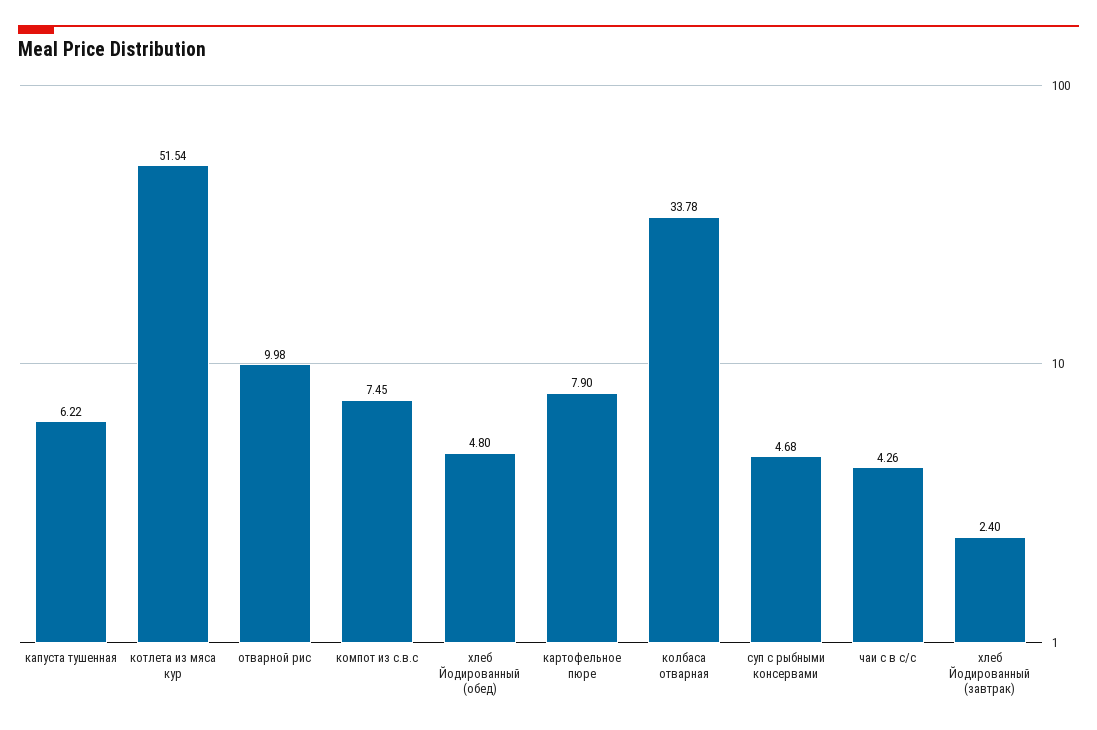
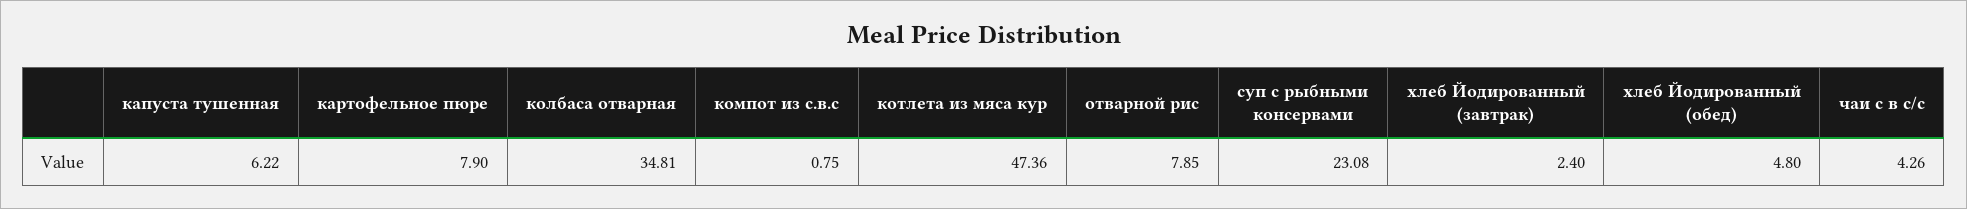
котлета из мяса кур: 51.54 -> 47.36
отварной рис: 9.98 -> 7.85
компот из с.в.с: 7.45 -> 0.75
колбаса отварная: 33.78 -> 34.81
суп с рыбными консервами: 4.68 -> 23.08

